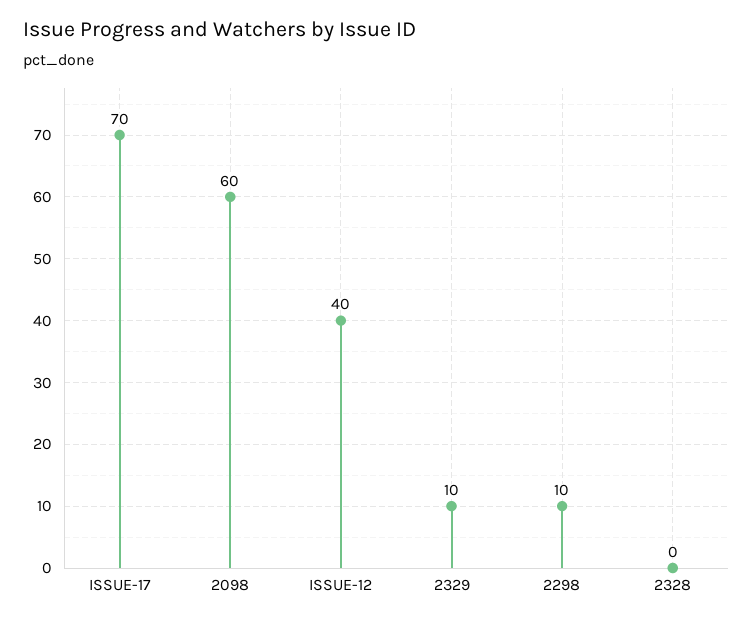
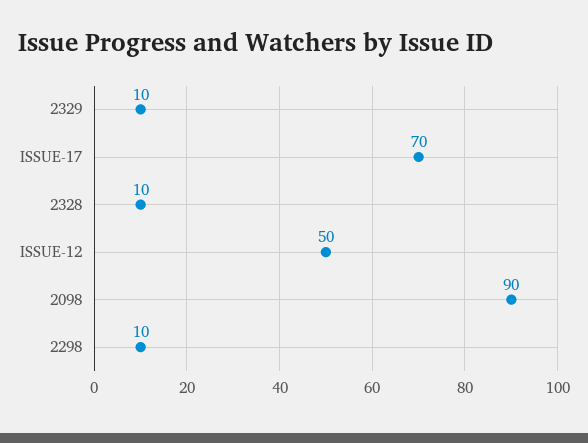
2098: 60 -> 90
ISSUE-12: 40 -> 50
2328: 0 -> 10

